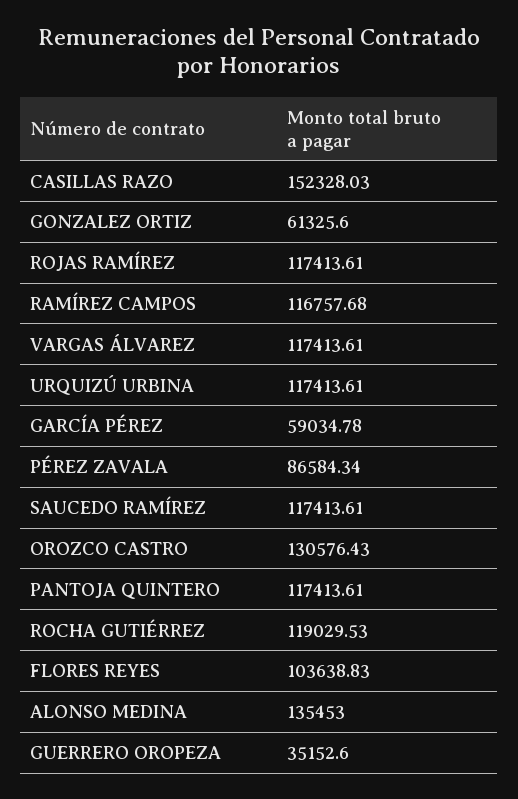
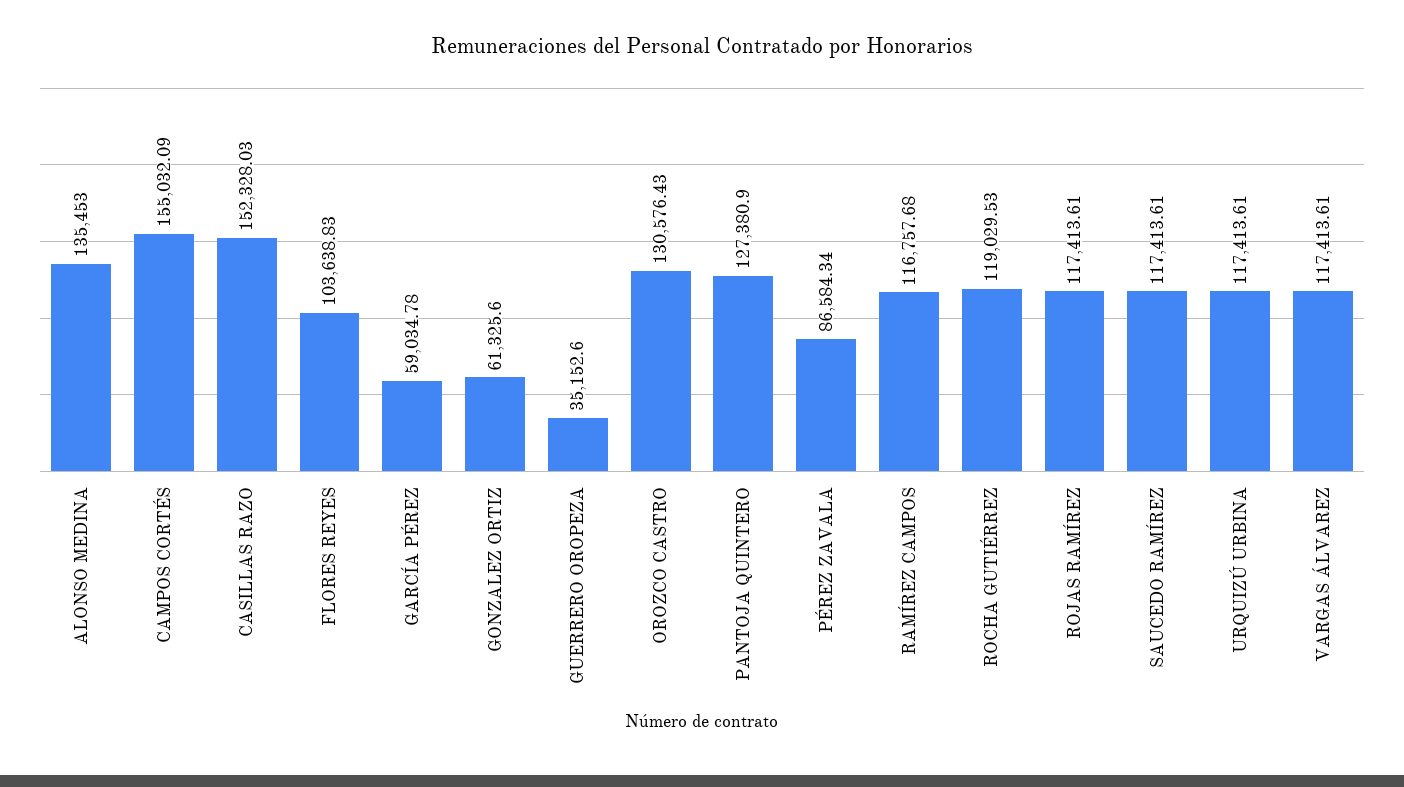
PANTOJA QUINTERO: 117413.61 -> 127380.9
CAMPOS CORTÉS: none -> 155032.09

